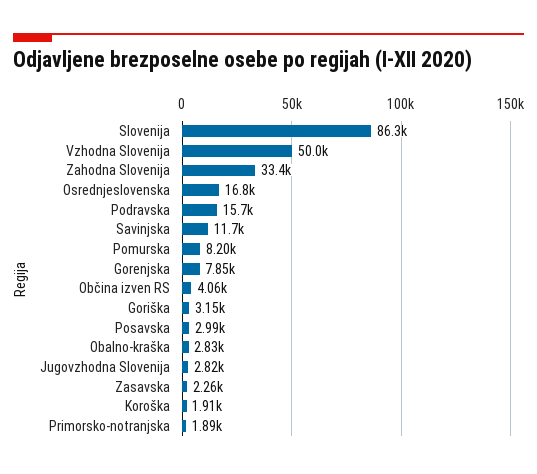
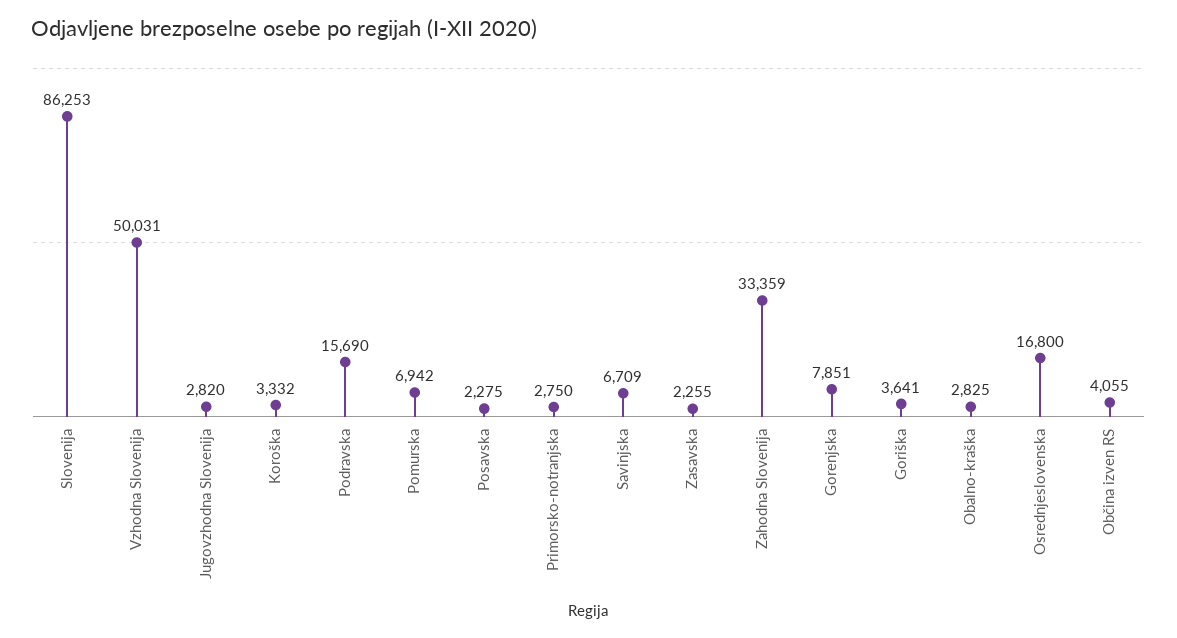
Savinjska: 11700 -> 6709
Pomurska: 8200 -> 6942
Goriška: 3150 -> 3641
Posavska: 2990 -> 2275
Koroška: 1910 -> 3332
Primorsko-notranjska: 1890 -> 2750

